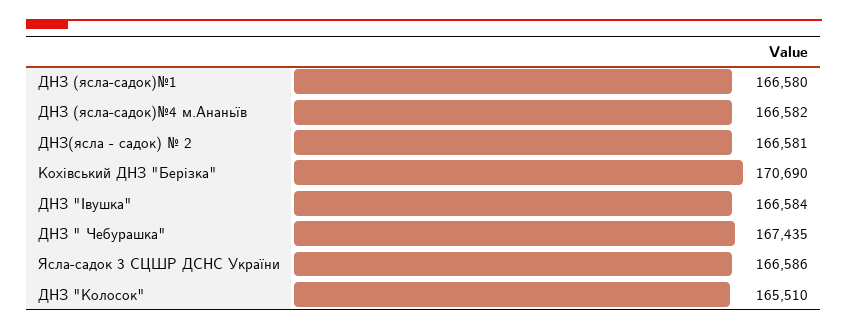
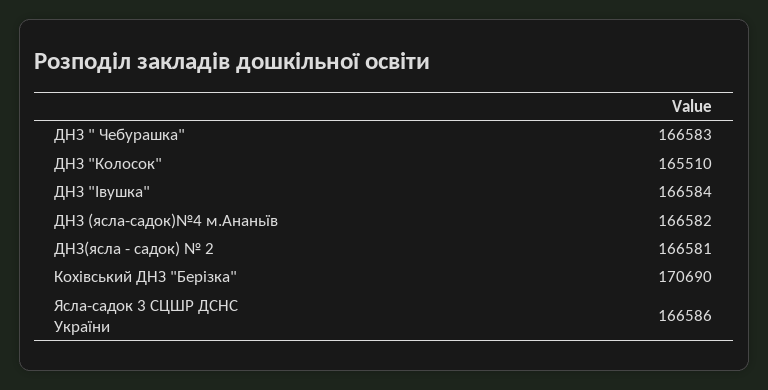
ДНЗ (ясла-садок)№1: 166580 -> none
ДНЗ " Чебурашка": 167435 -> 166583

